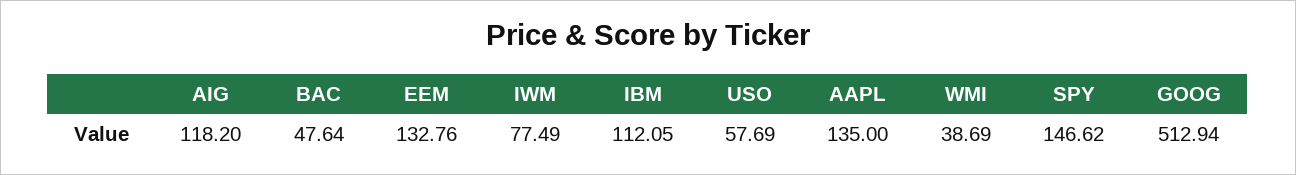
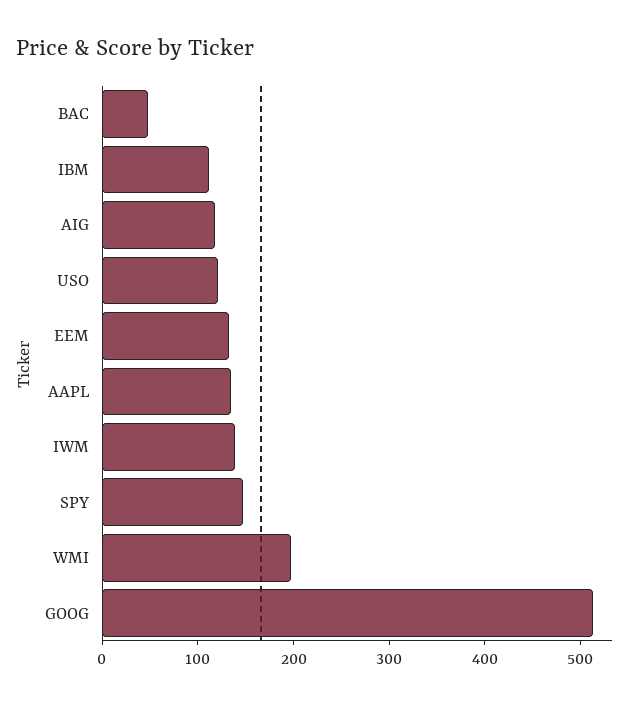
IWM: 77.49 -> 140
USO: 57.69 -> 120
WMI: 38.69 -> 200

